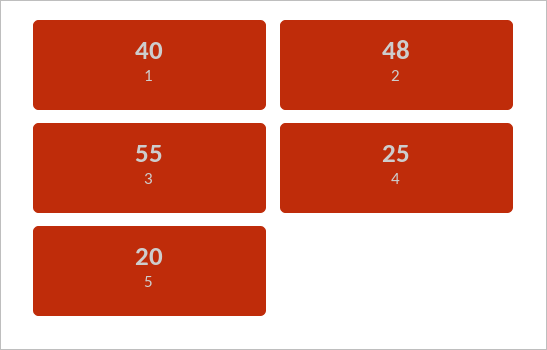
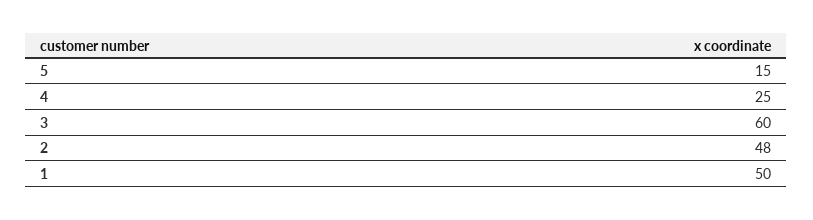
1: 40 -> 50
3: 55 -> 60
5: 20 -> 15

